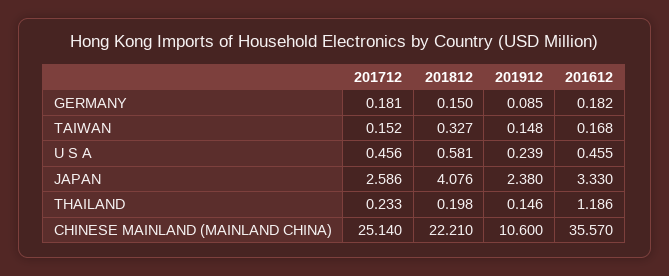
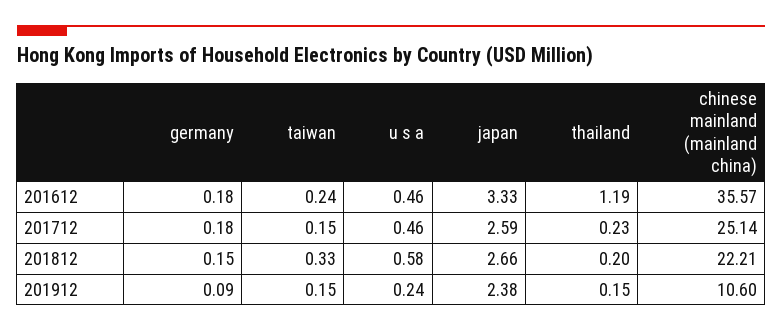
201612, TAIWAN: 0.168 -> 0.24
201812, JAPAN: 4.076 -> 2.66

